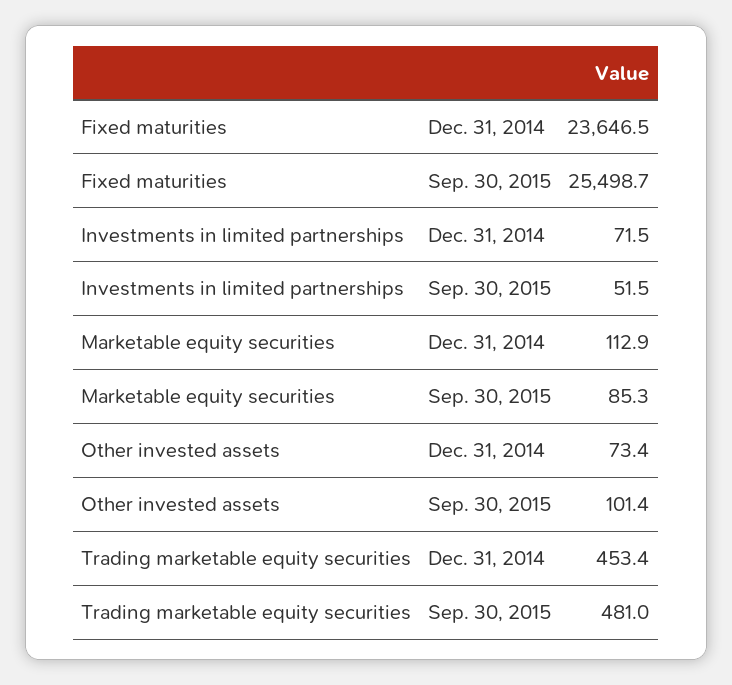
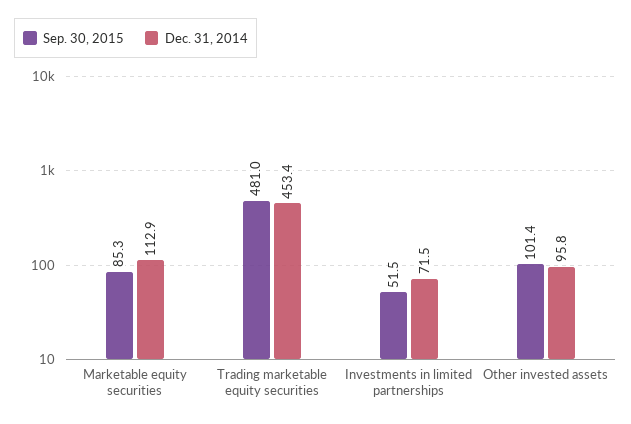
Dec. 31, 2014, Fixed maturities: 23646.5 -> none
Sep. 30, 2015, Fixed maturities: 25498.7 -> none
Dec. 31, 2014, Other invested assets: 73.4 -> 95.8

